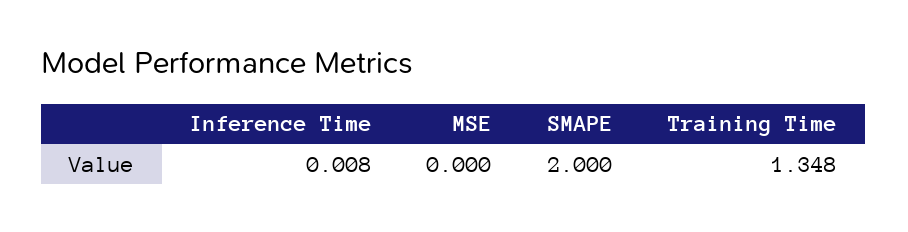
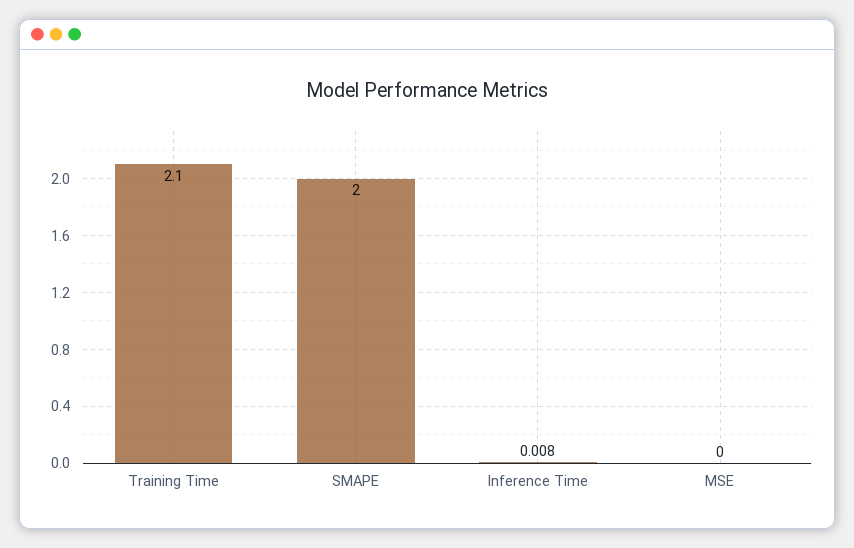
Training Time: 1.348 -> 2.1

